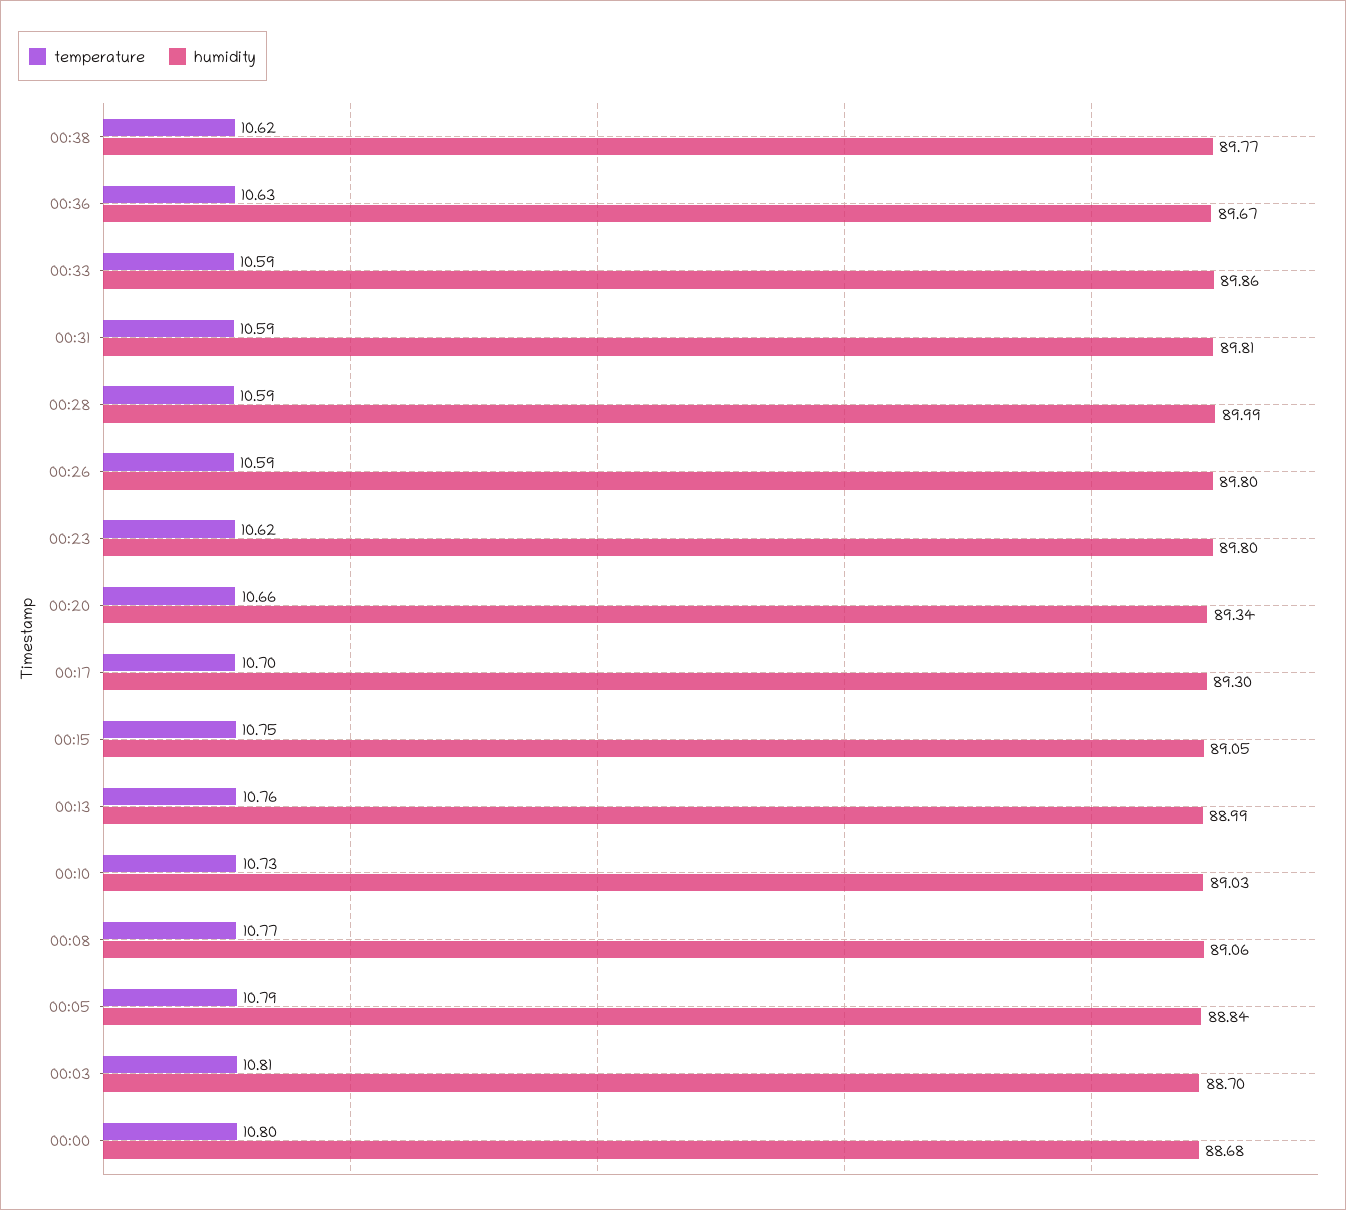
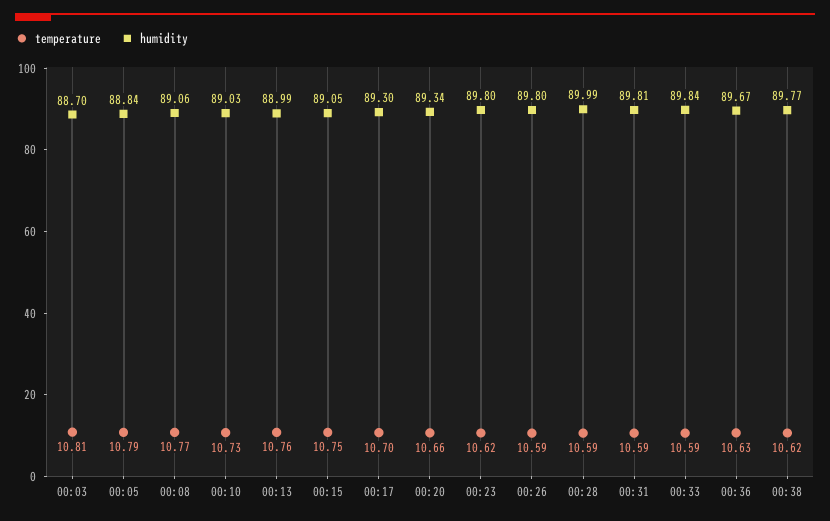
humidity, 00:33: 89.86 -> 89.84
temperature, 00:00: 10.8 -> none
humidity, 00:00: 88.68 -> none

